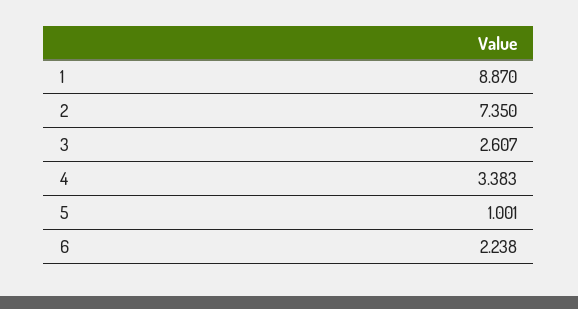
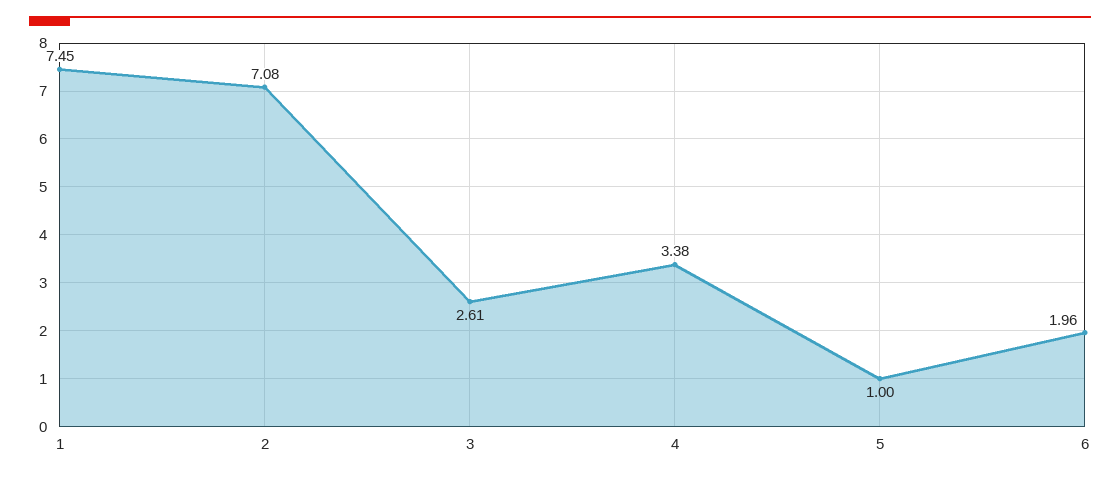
1: 8.87 -> 7.45
2: 7.35 -> 7.08
6: 2.238 -> 1.96

